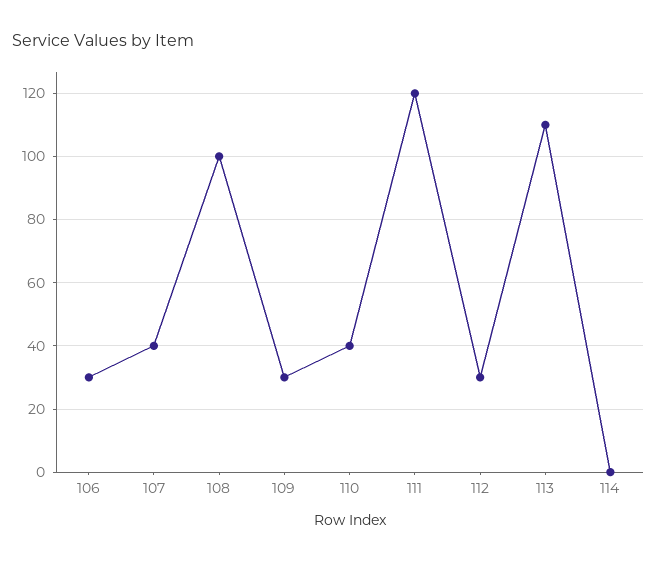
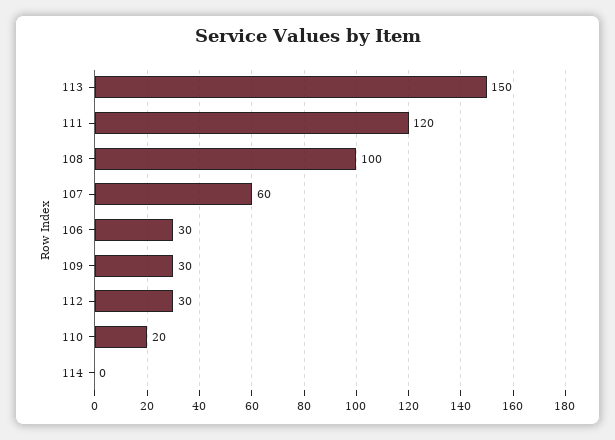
107: 40 -> 60
110: 40 -> 20
113: 110 -> 150

